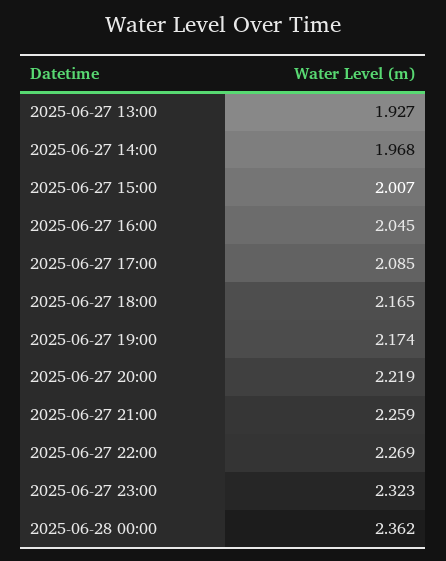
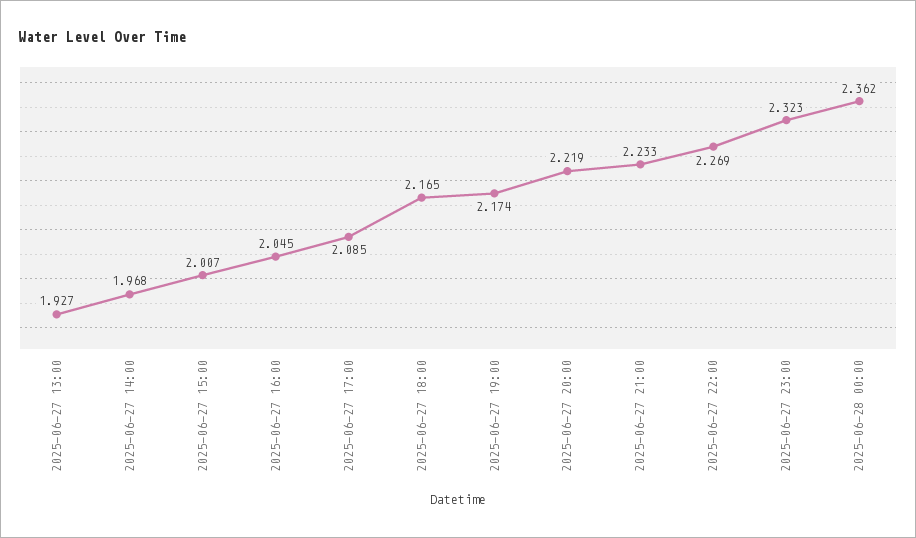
2025-06-27 21:00: 2.259 -> 2.233

